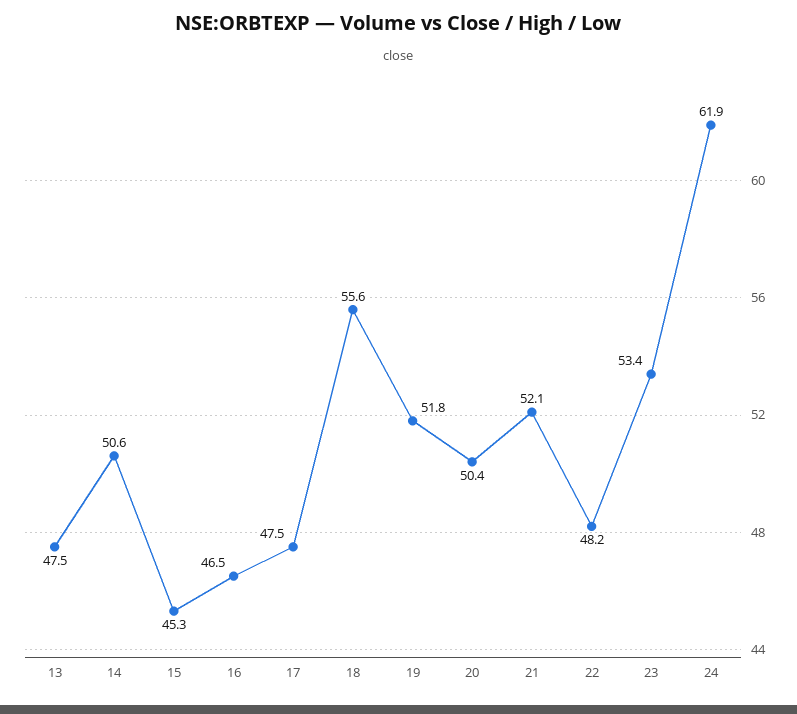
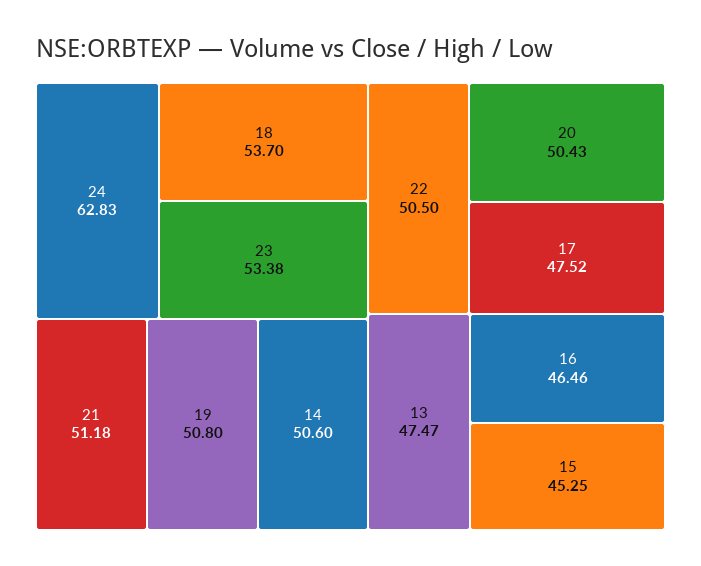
18: 55.6 -> 53.7
19: 51.8 -> 50.8
21: 52.1 -> 51.18
22: 48.2 -> 50.5
24: 61.9 -> 62.83

